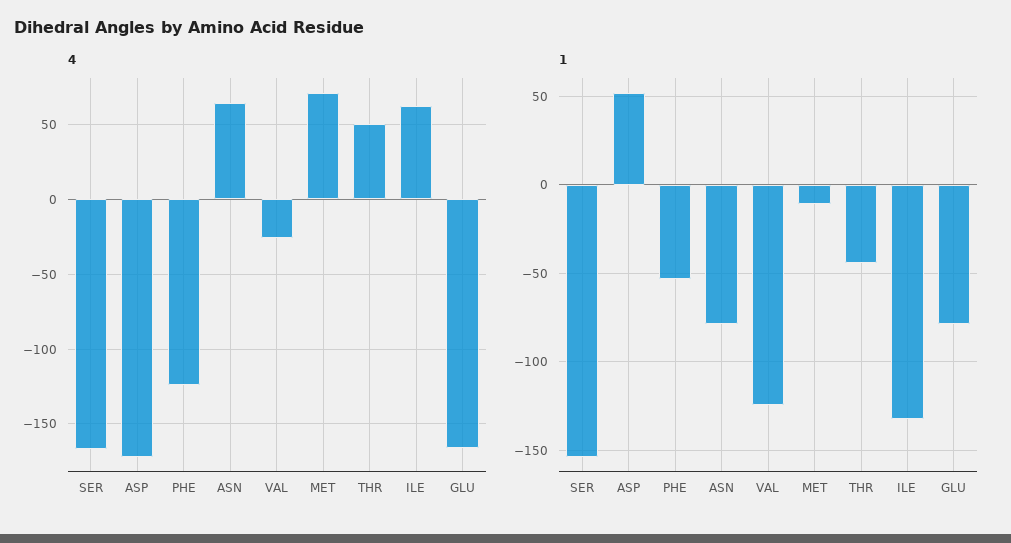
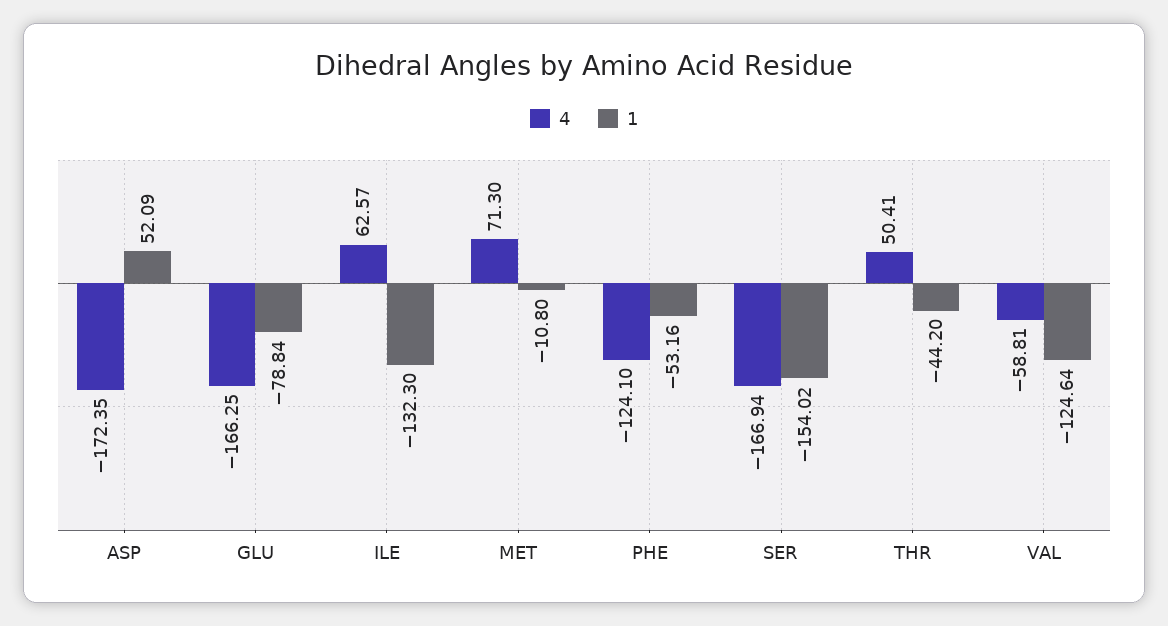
4, ASN: 65 -> none
4, VAL: -25 -> -58.81
1, ASN: -80 -> none

